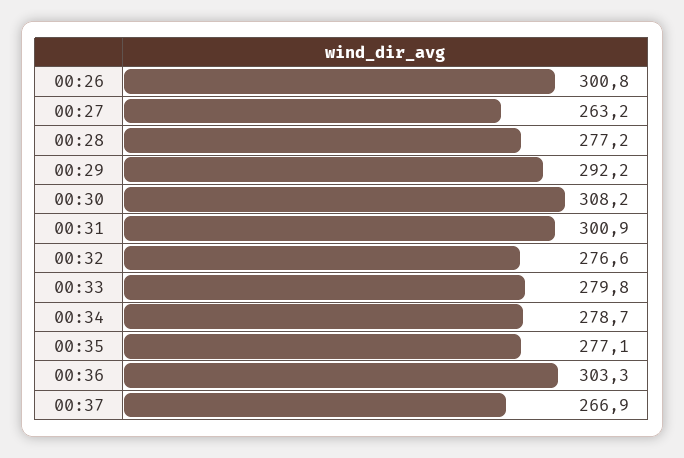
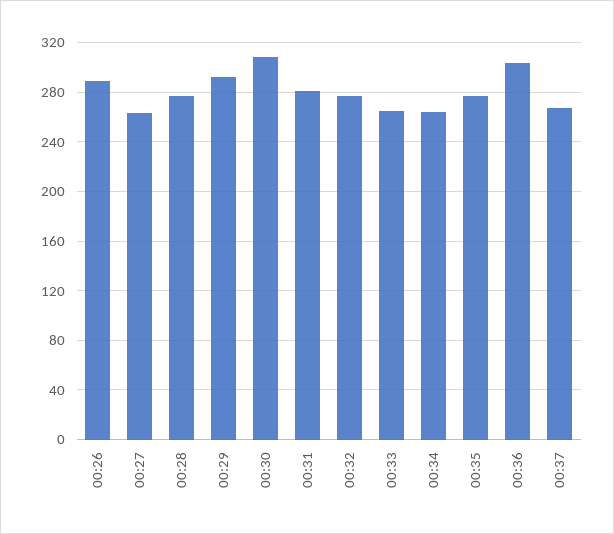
00:26: 300.8 -> 290
00:31: 300.9 -> 280
00:33: 279.8 -> 265
00:34: 278.7 -> 265

